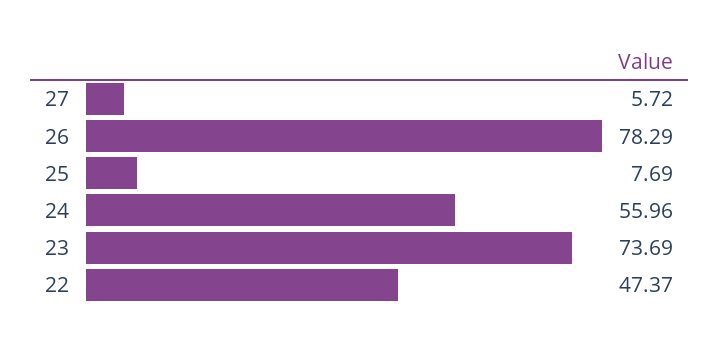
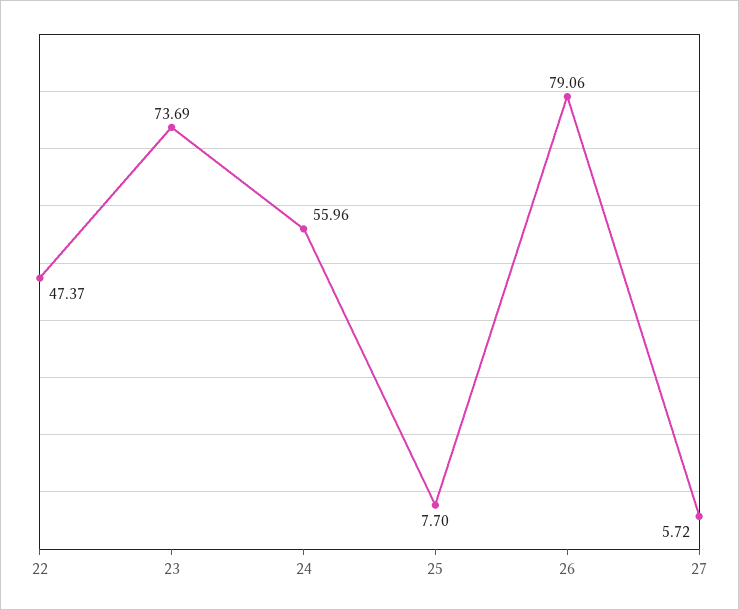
26: 78.29 -> 79.06
25: 7.69 -> 7.7

